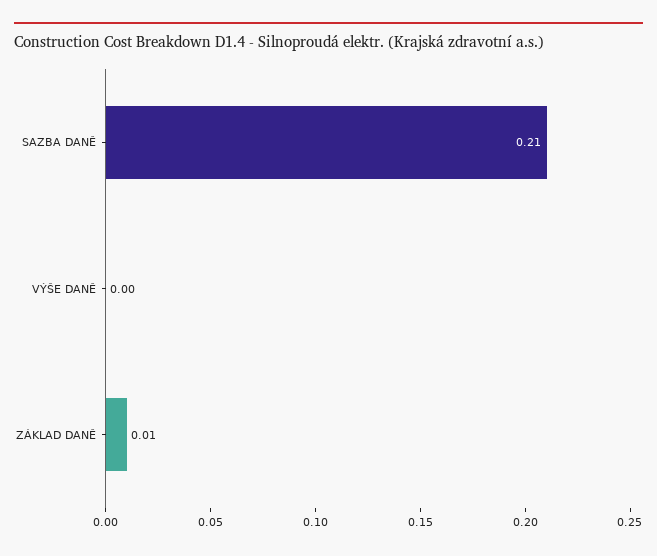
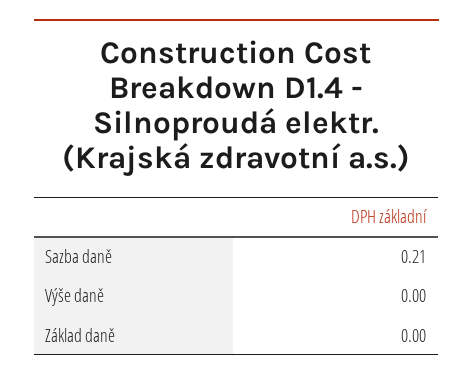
ZÁKLAD DANĚ: 0.01 -> 0

